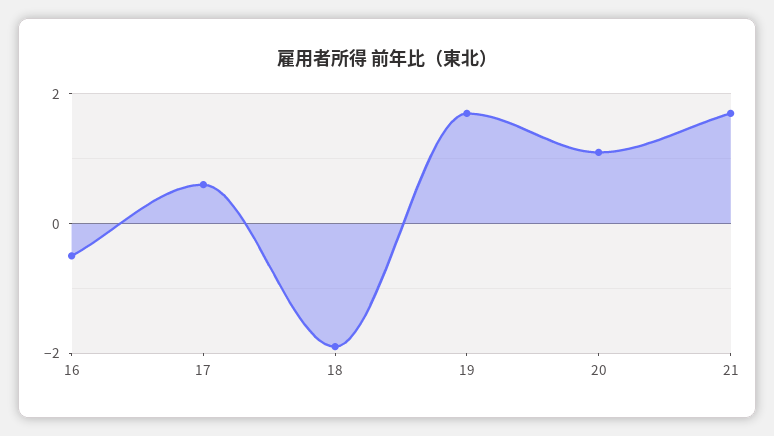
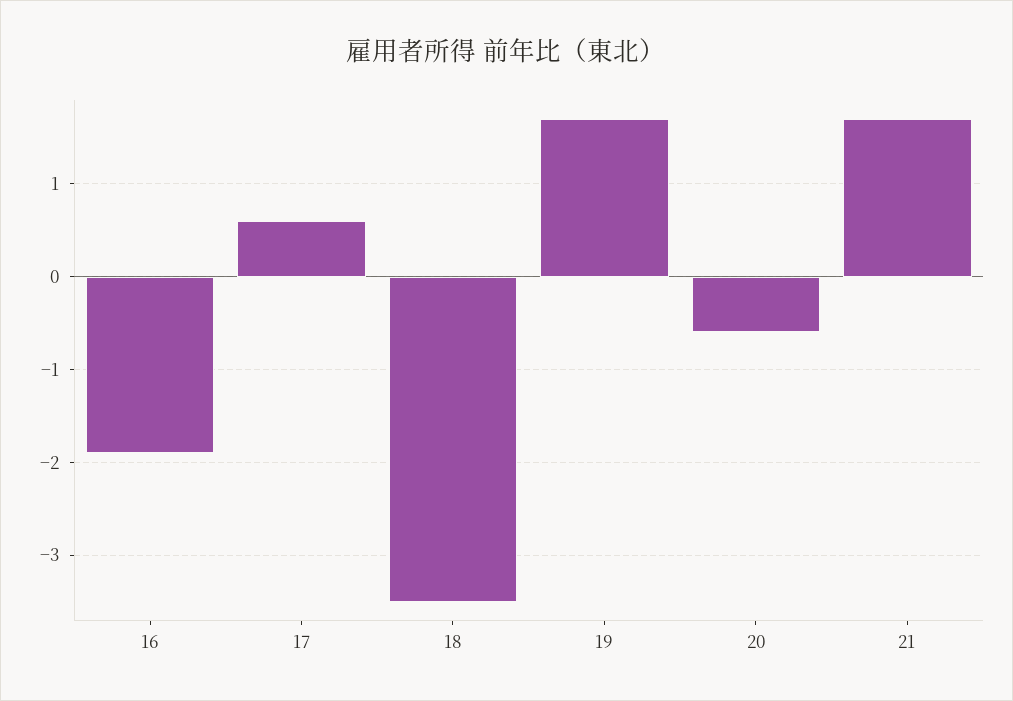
16: -0.5 -> -1.9
18: -2 -> -3.5
20: 1 -> -0.6

